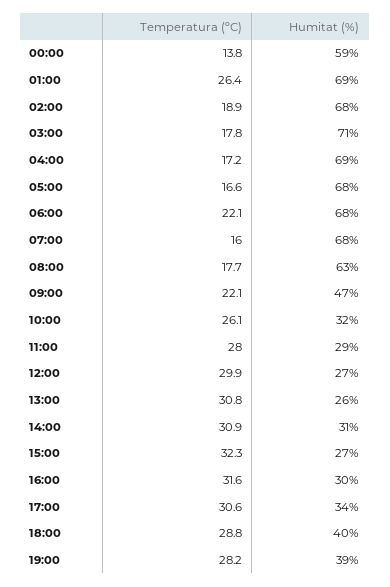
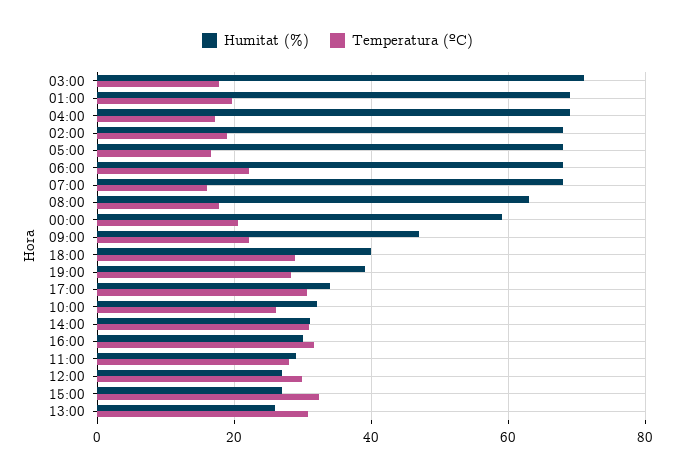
Temperatura (ºC), 00:00: 13.8 -> 20
Temperatura (ºC), 01:00: 26.4 -> 20

